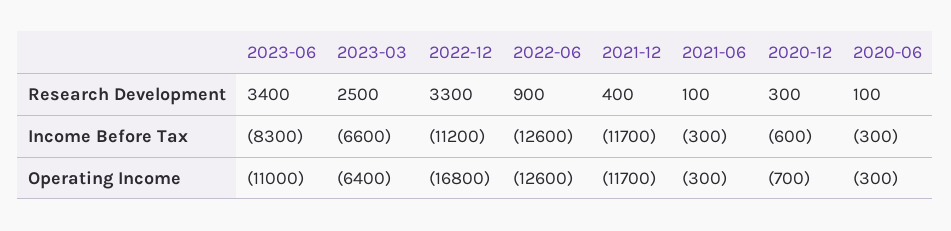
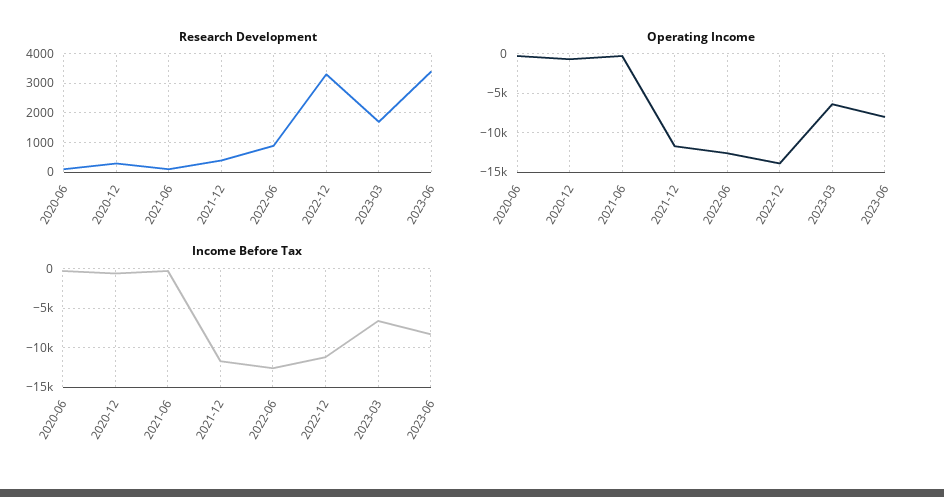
Research Development, 2023-03: 2500 -> 1750
Operating Income, 2023-06: -11000 -> -8000
Operating Income, 2022-12: -16800 -> -14000

